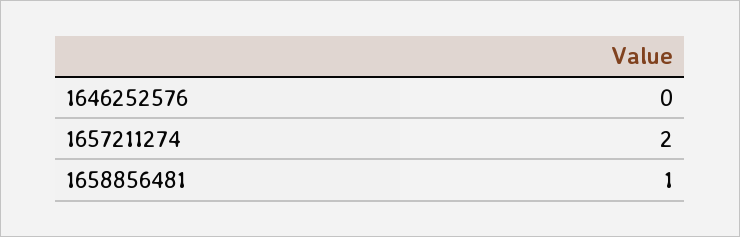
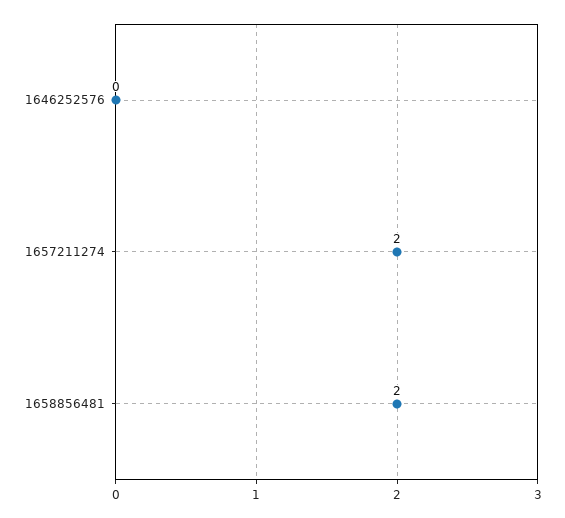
1658856481: 1 -> 2

